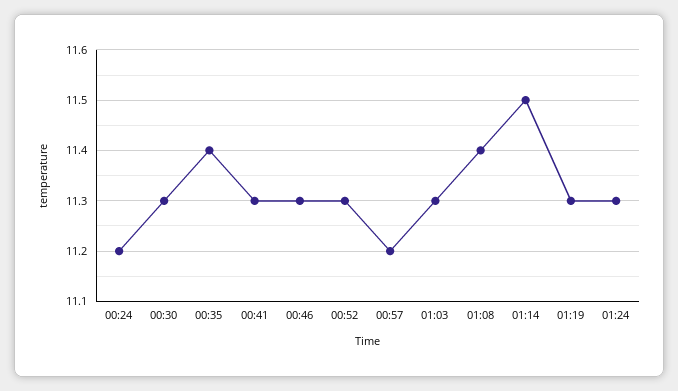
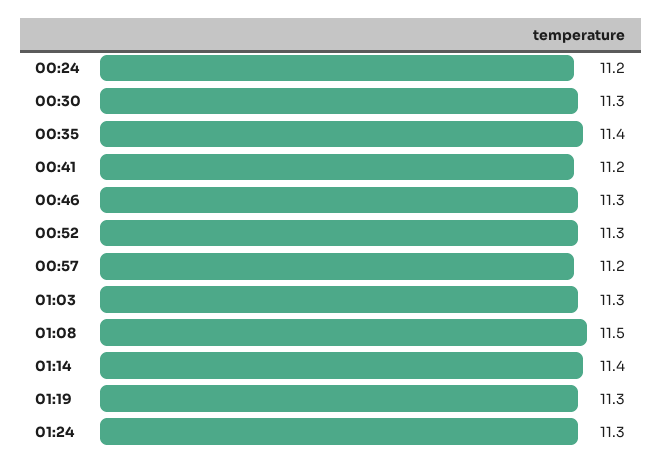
00:41: 11.3 -> 11.2
01:08: 11.4 -> 11.5
01:14: 11.5 -> 11.4

